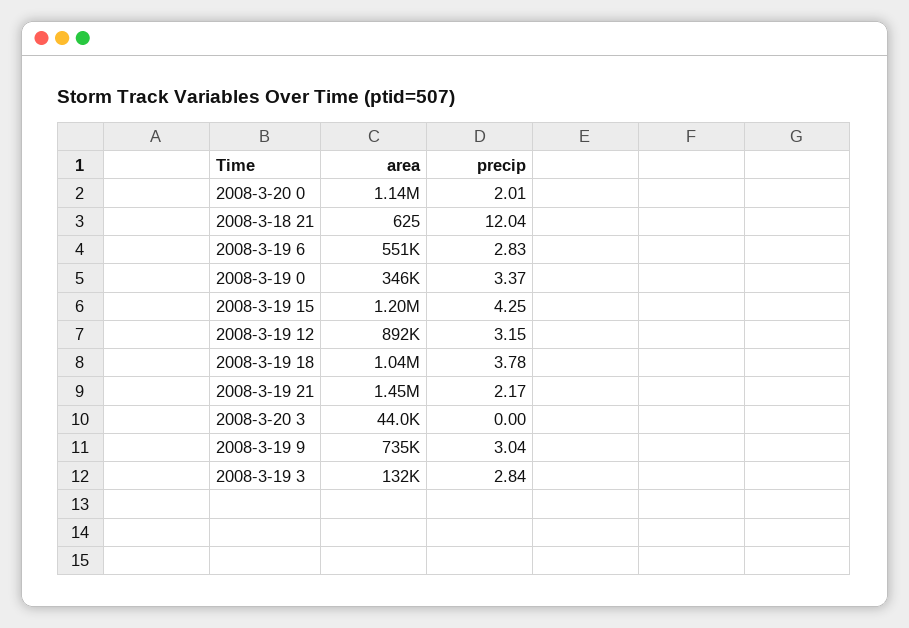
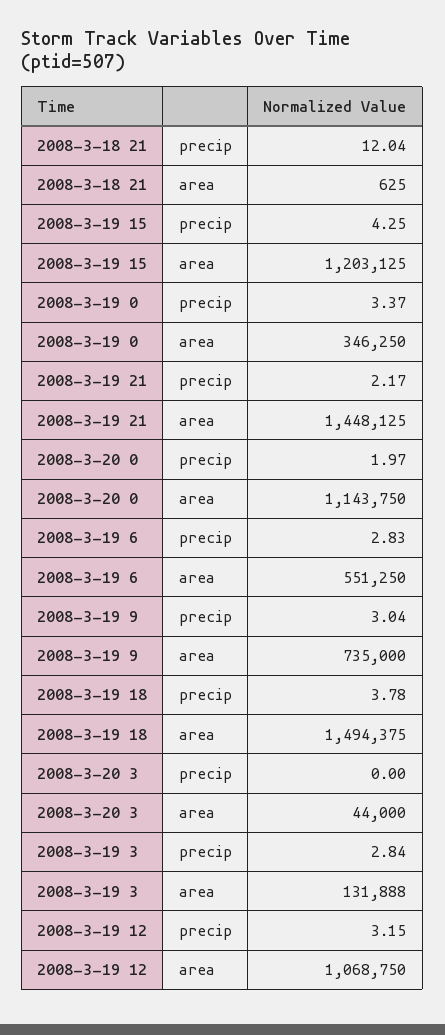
precip, 2008-3-20 0: 2.01 -> 1.97
area, 2008-3-19 12: 892000 -> 1068750
area, 2008-3-19 18: 1040000 -> 1494375

